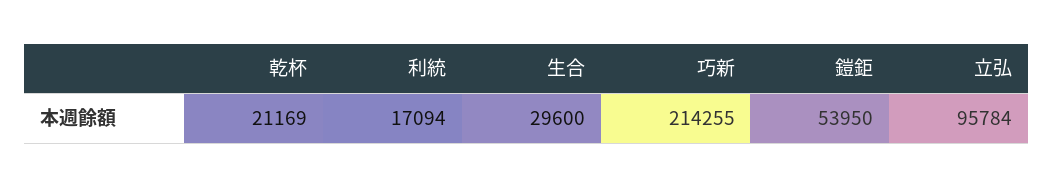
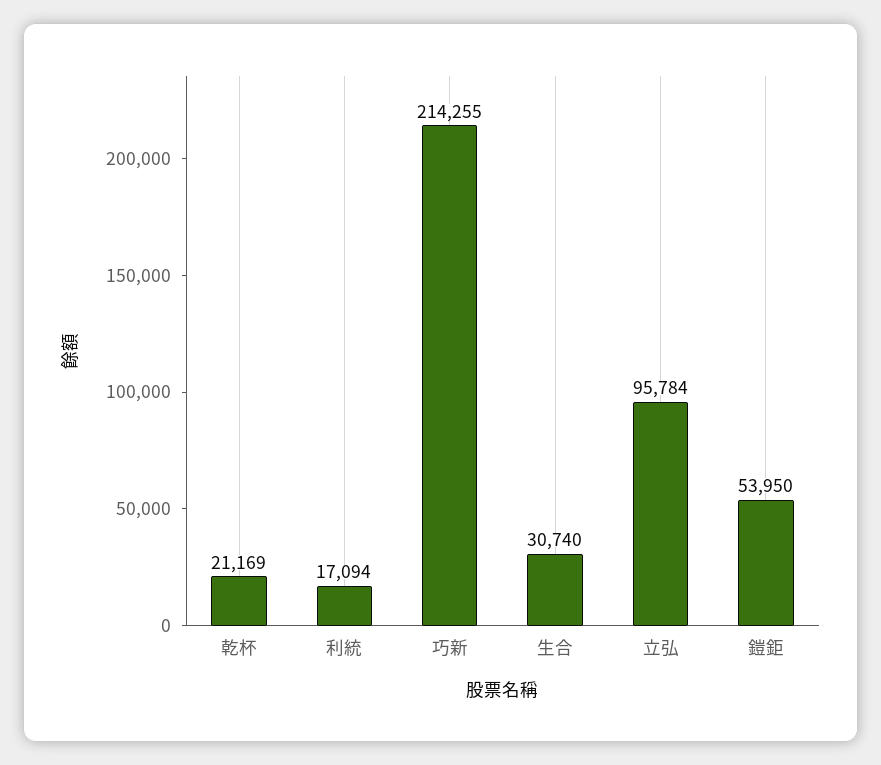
生合: 29600 -> 30740

